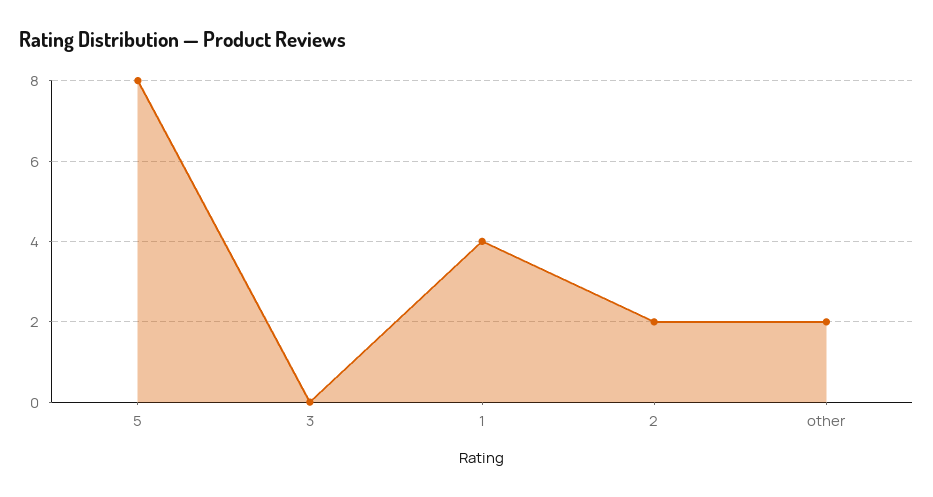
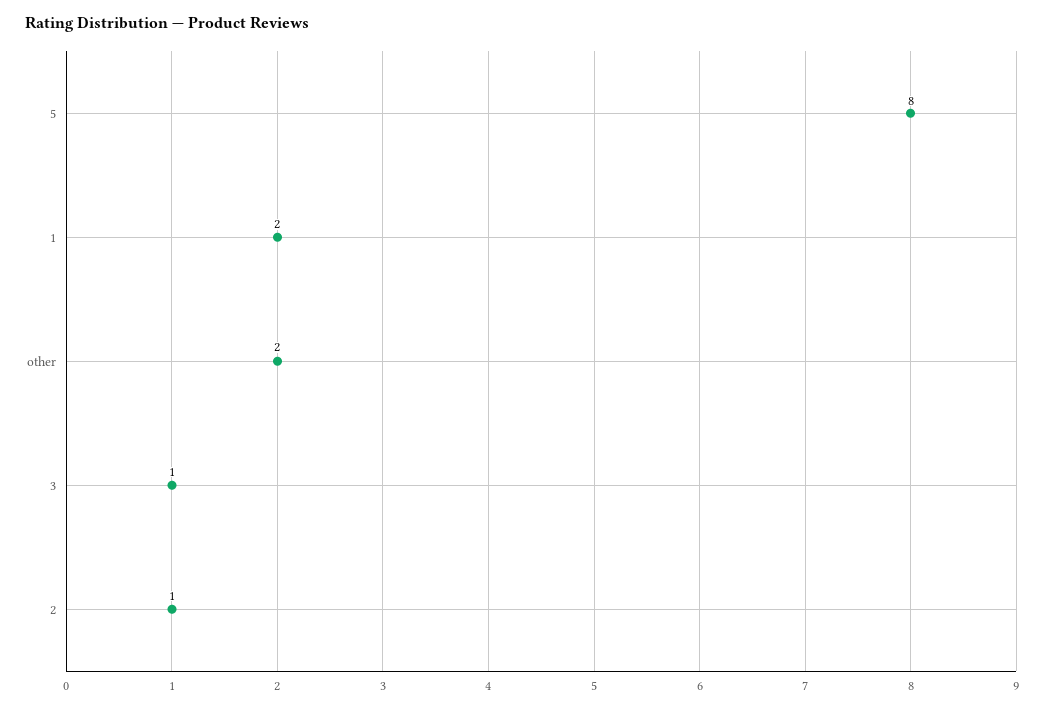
3: 0 -> 1
1: 4 -> 2
2: 2 -> 1

